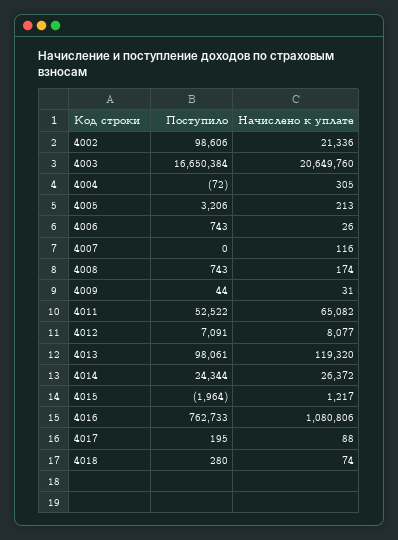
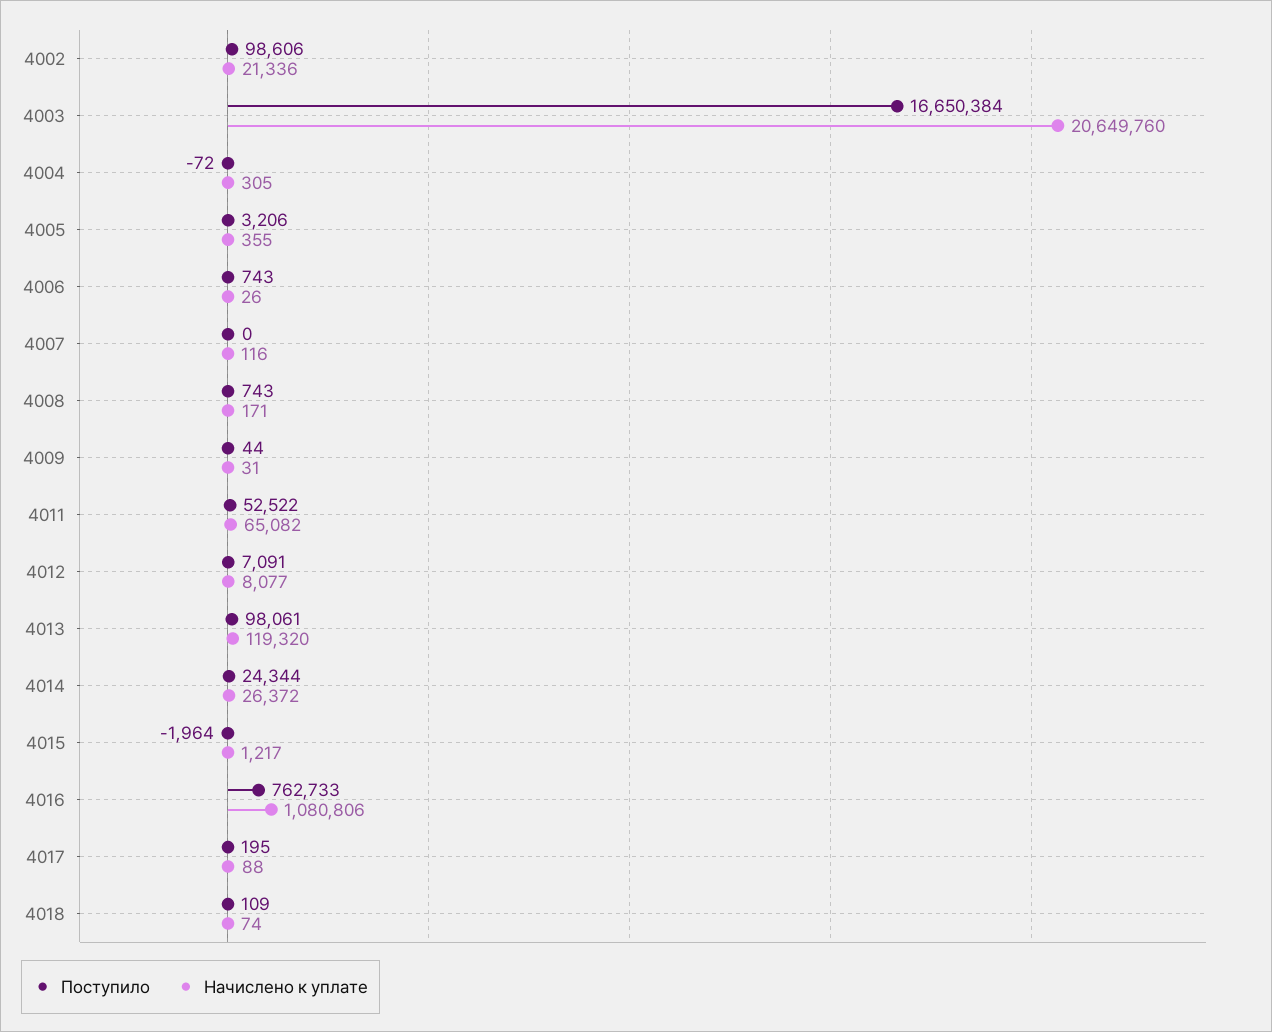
Начислено к уплате, 4005: 213 -> 355
Начислено к уплате, 4008: 174 -> 171
Поступило, 4018: 280 -> 109

